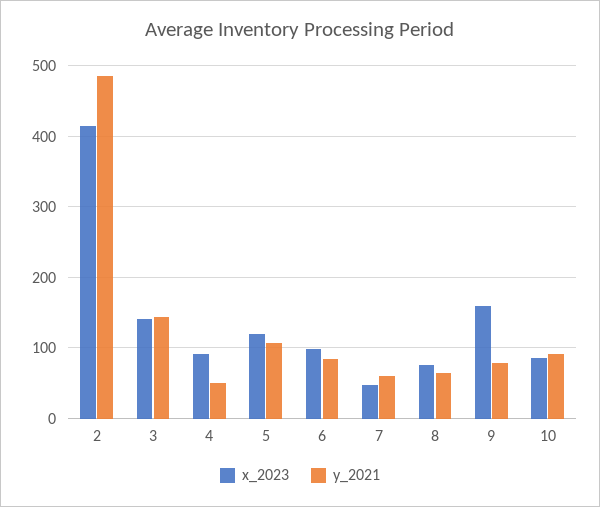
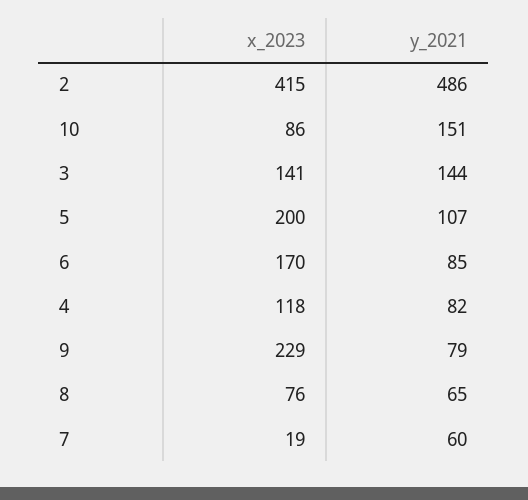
x_2023, 4: 90 -> 118
y_2021, 4: 50 -> 82
x_2023, 5: 120 -> 200
x_2023, 6: 100 -> 170
x_2023, 7: 50 -> 19
x_2023, 9: 160 -> 229
y_2021, 10: 90 -> 151

